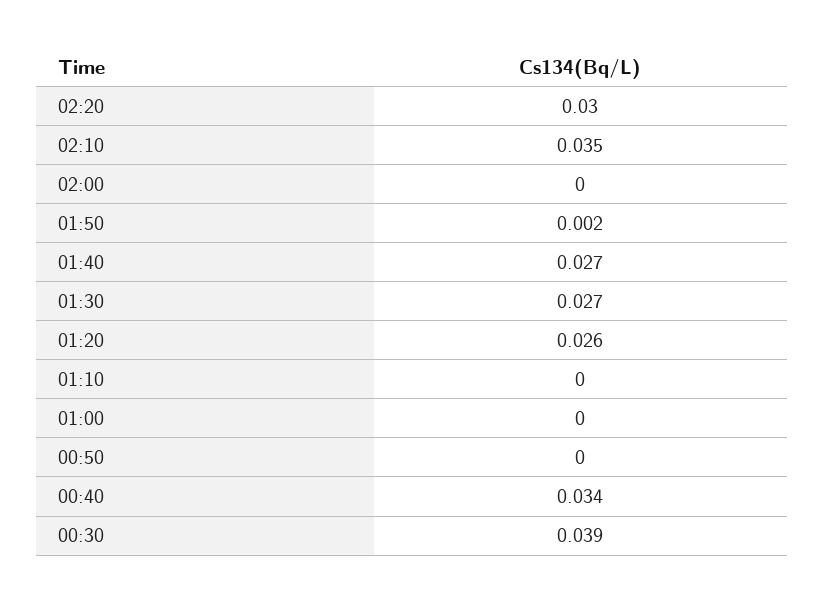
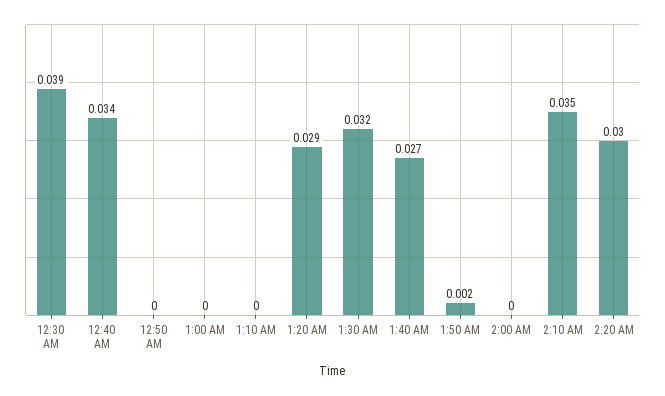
01:30: 0.027 -> 0.032
01:20: 0.026 -> 0.029

